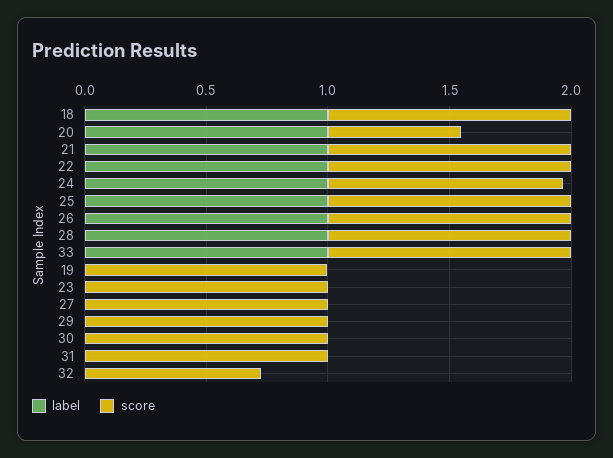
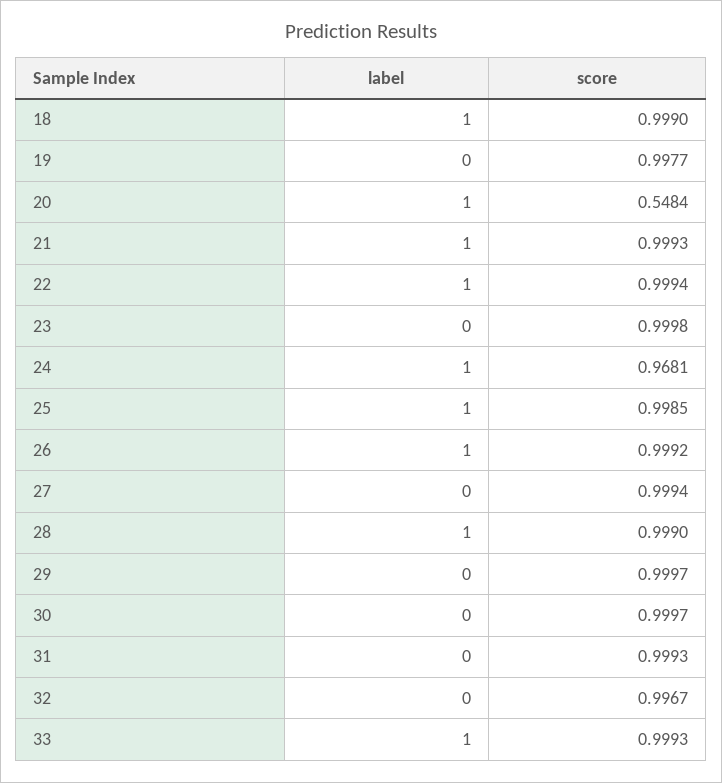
score, 32: 0.7 -> 0.9967

